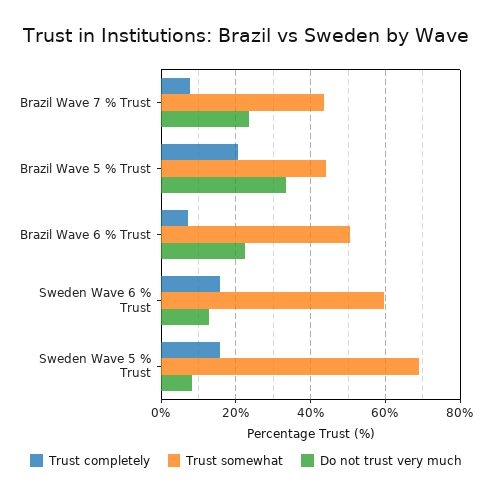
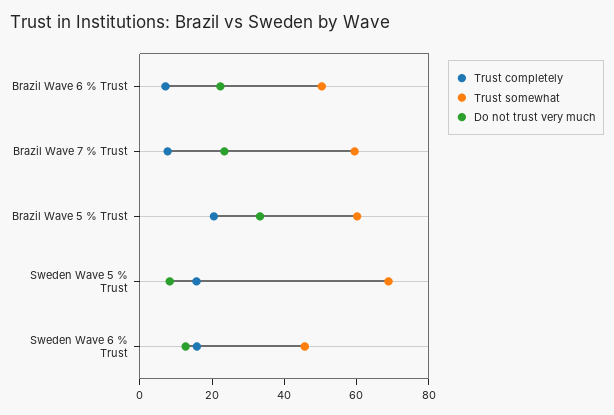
Trust somewhat, Brazil Wave 7 % Trust: 44 -> 60
Trust somewhat, Brazil Wave 5 % Trust: 44 -> 60
Trust somewhat, Sweden Wave 6 % Trust: 60 -> 45

